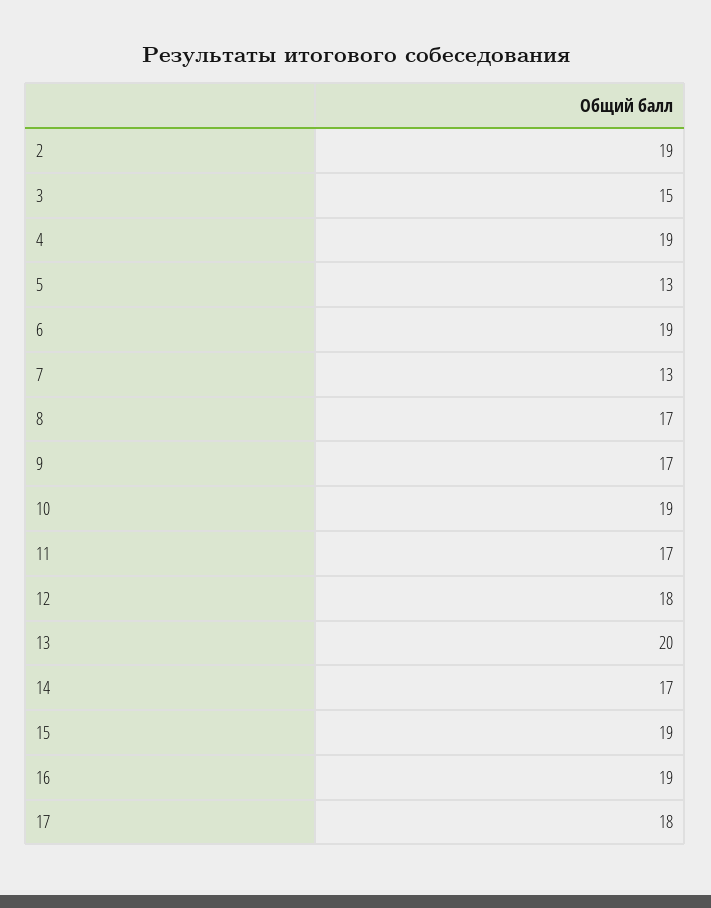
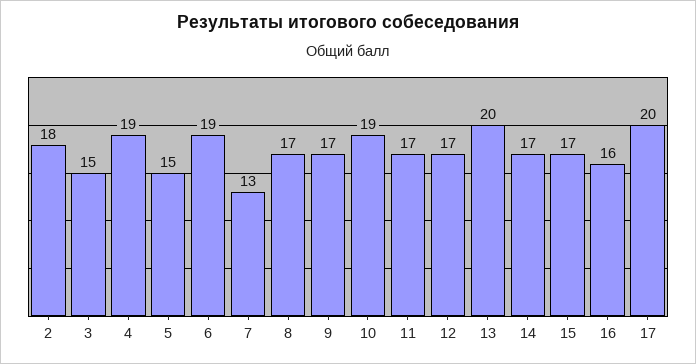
2: 19 -> 18
5: 13 -> 15
12: 18 -> 17
15: 19 -> 17
16: 19 -> 16
17: 18 -> 20

